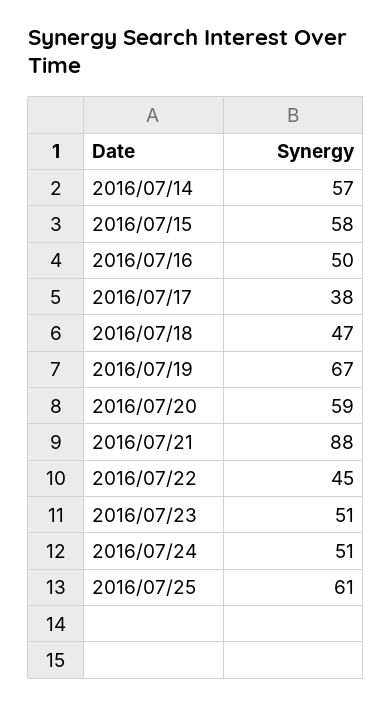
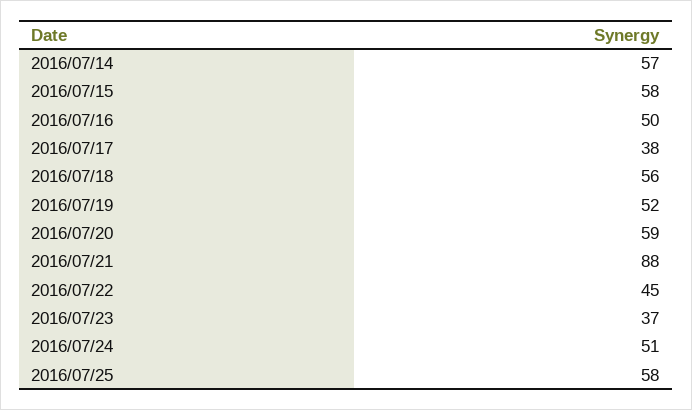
2016/07/18: 47 -> 56
2016/07/19: 67 -> 52
2016/07/23: 51 -> 37
2016/07/25: 61 -> 58

